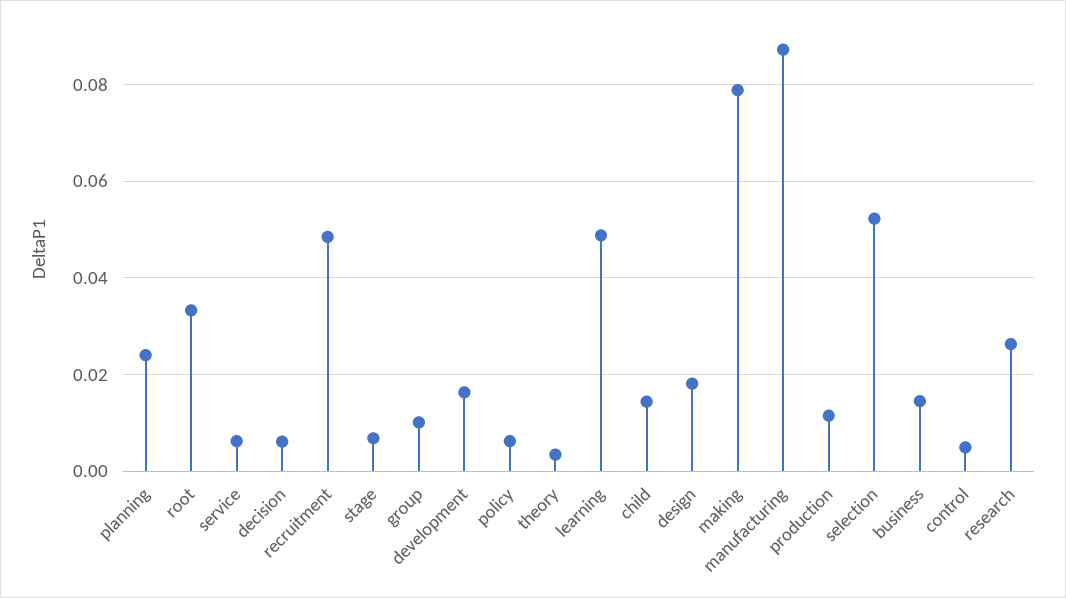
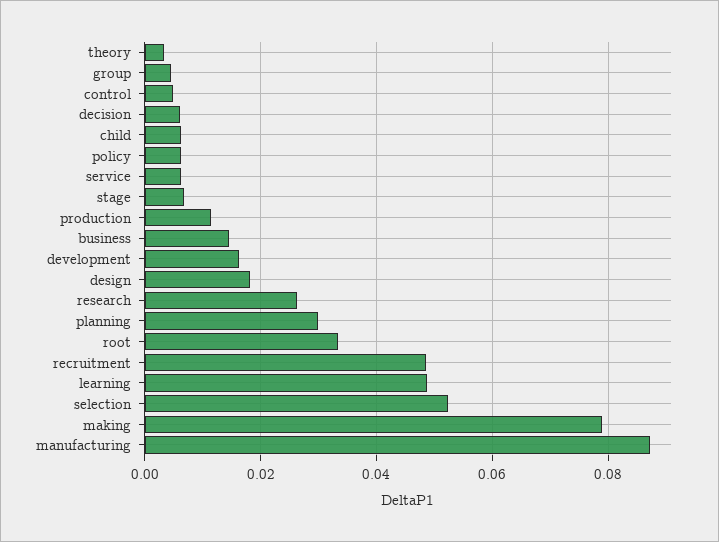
planning: 0.024 -> 0.03
group: 0.01 -> 0.004
child: 0.014 -> 0.006

